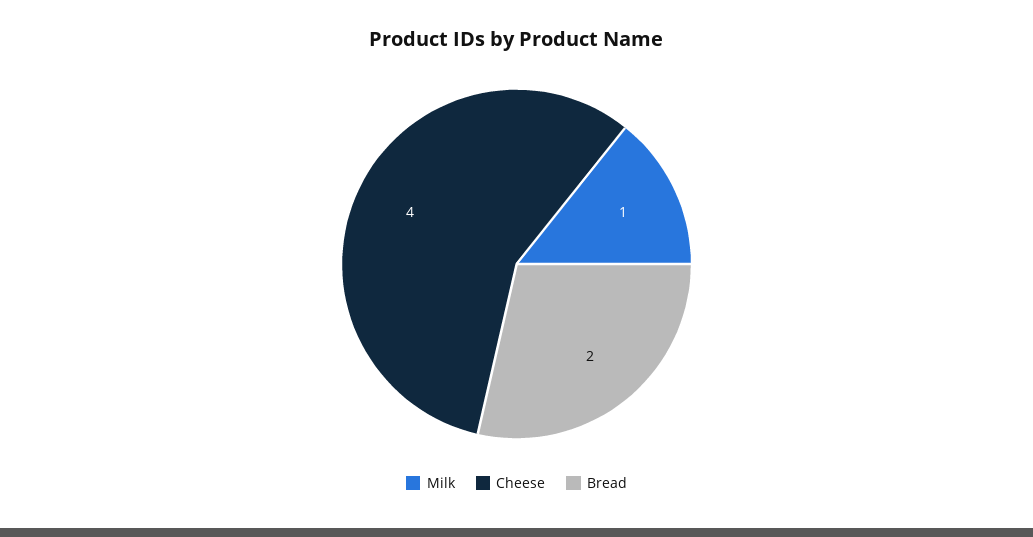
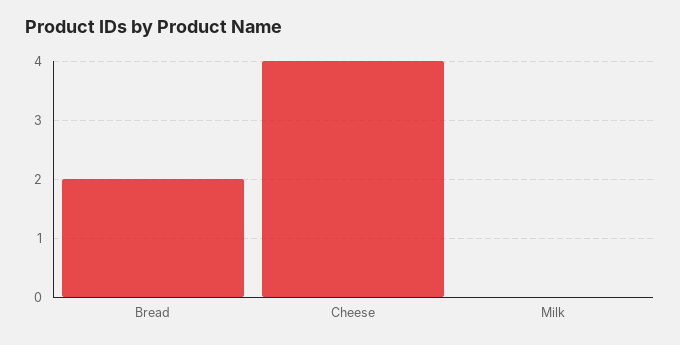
Milk: 1 -> 0

